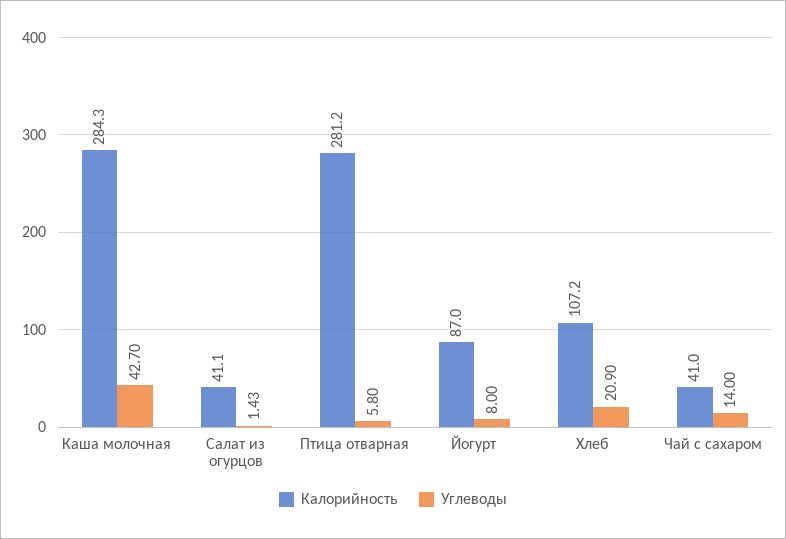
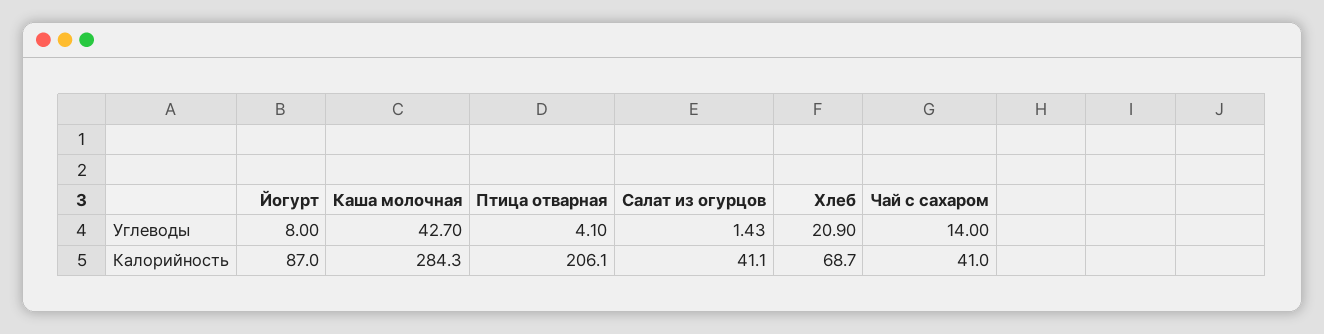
Калорийность, Птица отварная: 281.2 -> 206.1
Углеводы, Птица отварная: 5.8 -> 4.1
Калорийность, Хлеб: 107.2 -> 68.7

